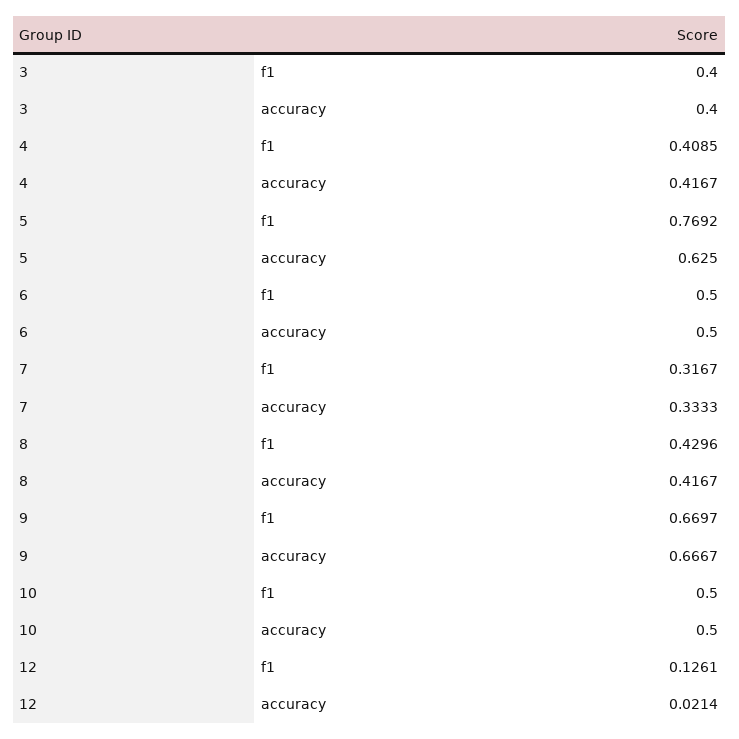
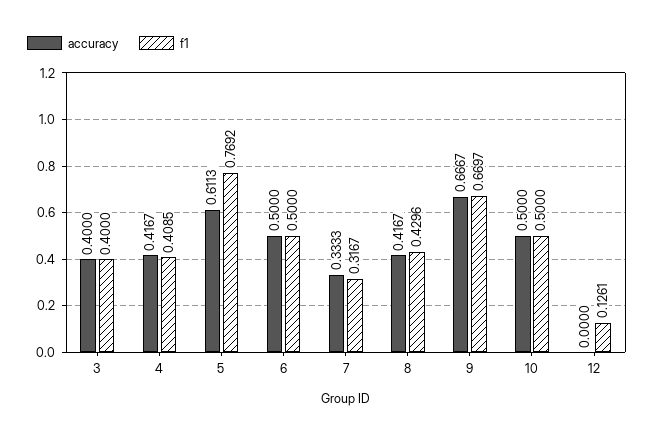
accuracy, 5: 0.625 -> 0.6113
accuracy, 12: 0.0214 -> 0

